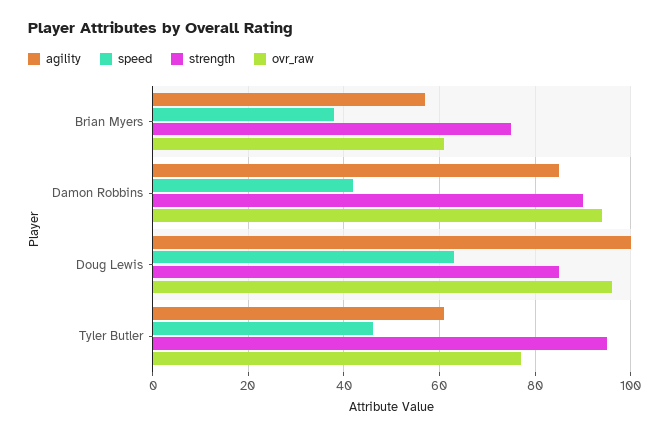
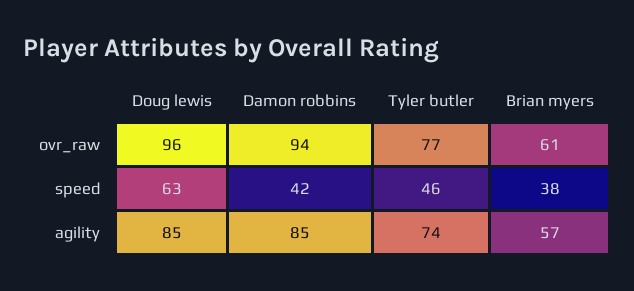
strength, Brian Myers: 75 -> none
strength, Damon Robbins: 90 -> none
agility, Doug Lewis: 100 -> 85
strength, Doug Lewis: 85 -> none
agility, Tyler Butler: 60 -> 74
strength, Tyler Butler: 95 -> none

